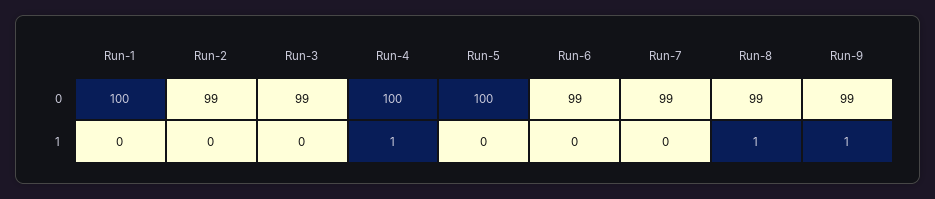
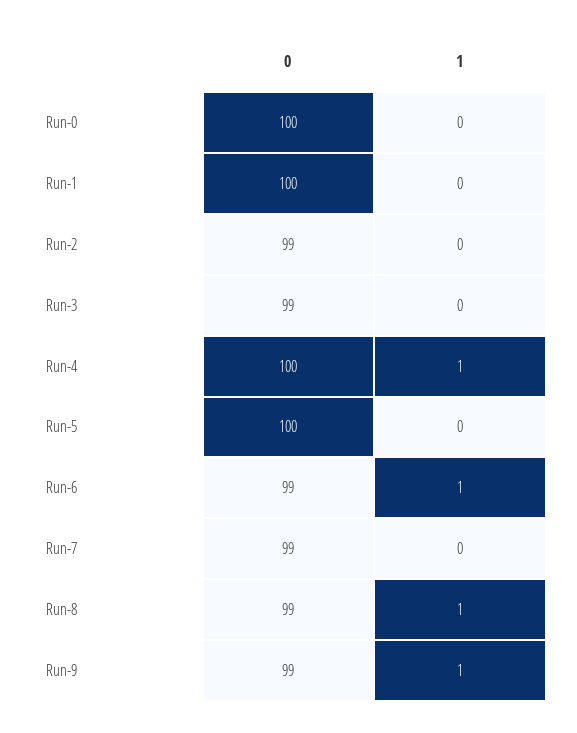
Run-6, 1: 0 -> 1
Run-0, 0: none -> 100
Run-0, 1: none -> 0

